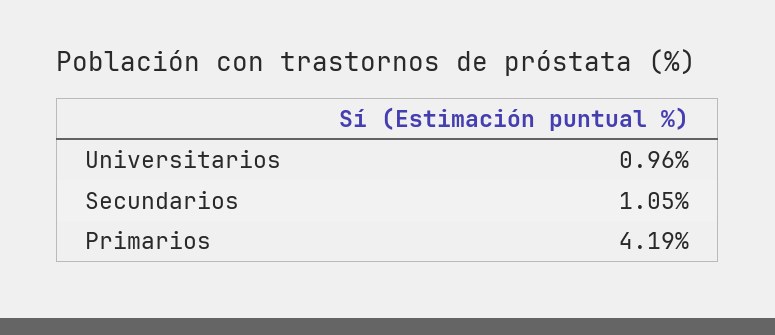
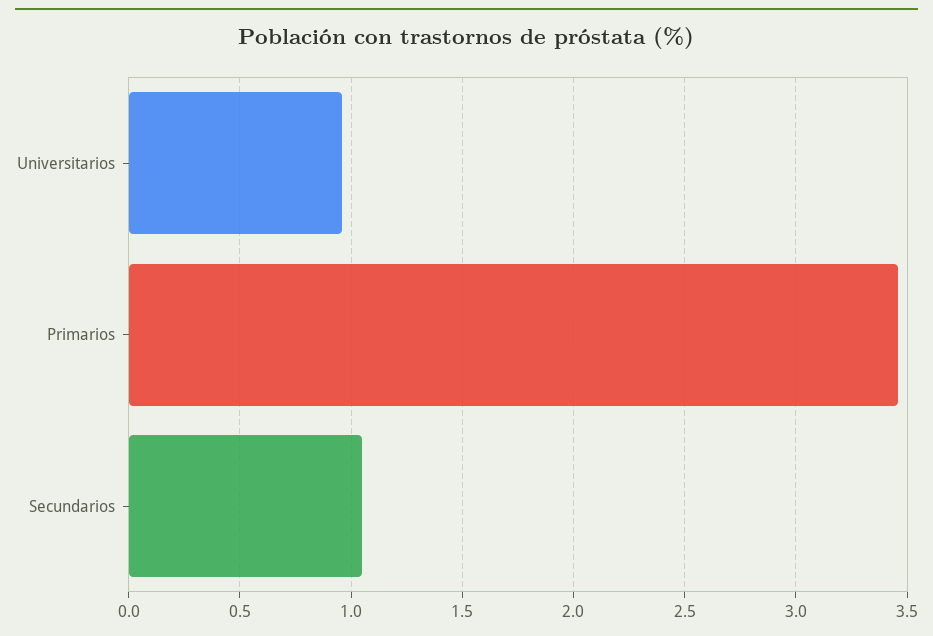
Primarios: 4.19 -> 3.45

